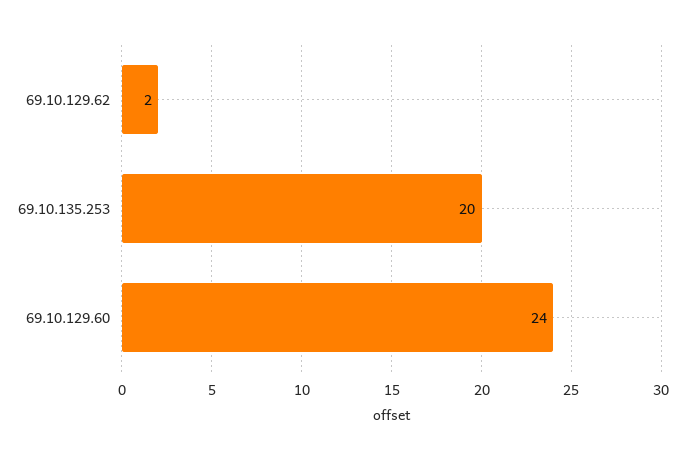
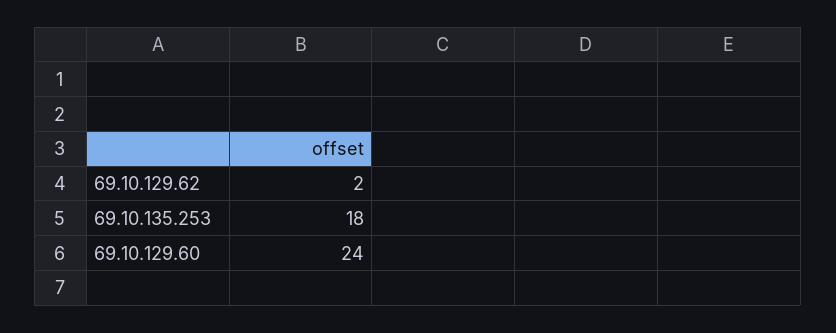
69.10.135.253: 20 -> 18

